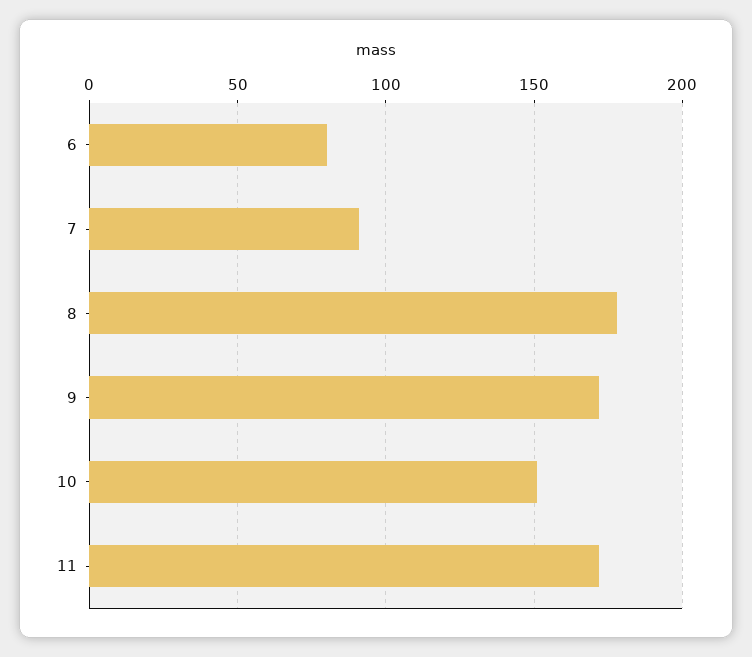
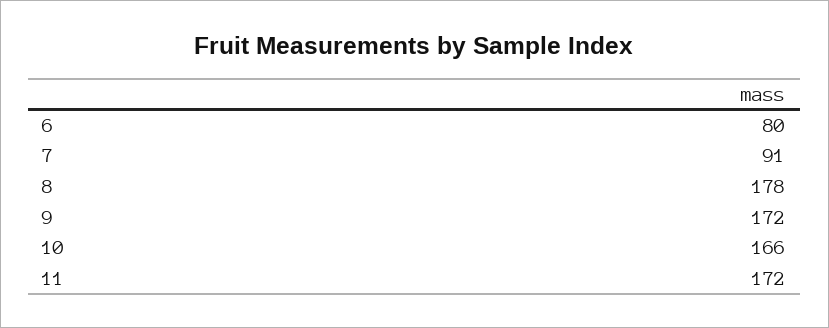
10: 150 -> 166

